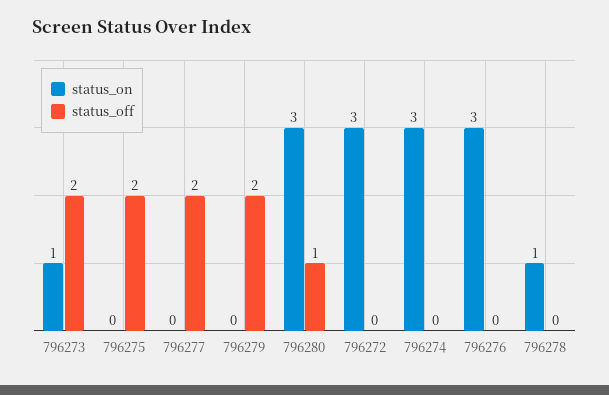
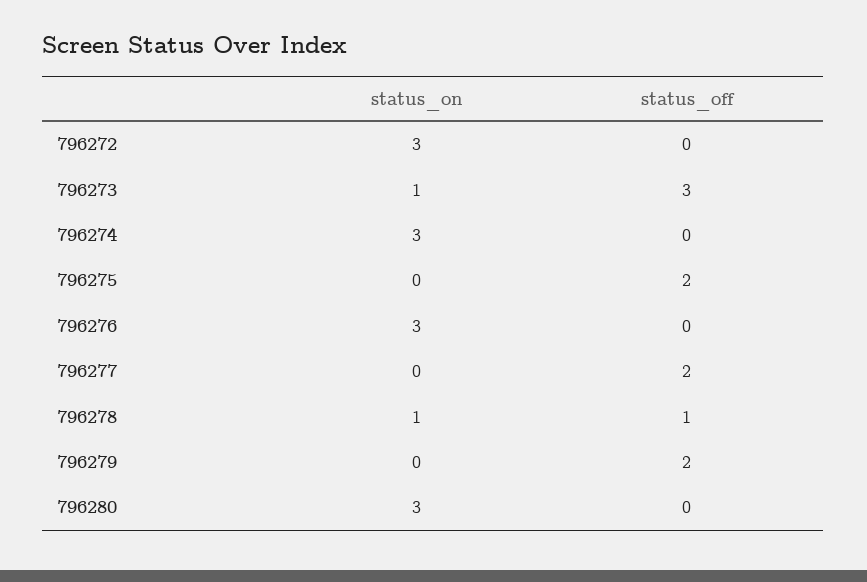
status_off, 796273: 2 -> 3
status_off, 796280: 1 -> 0
status_off, 796278: 0 -> 1

